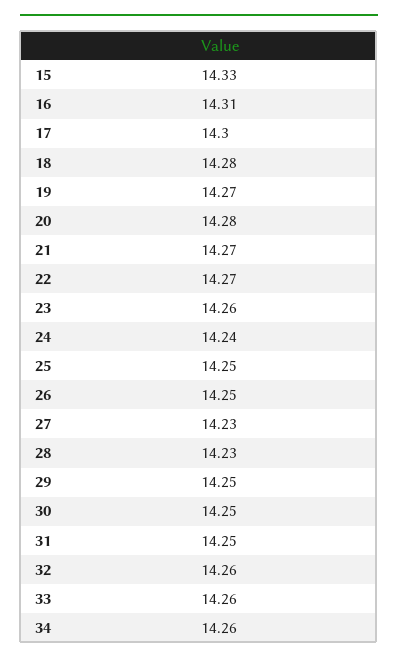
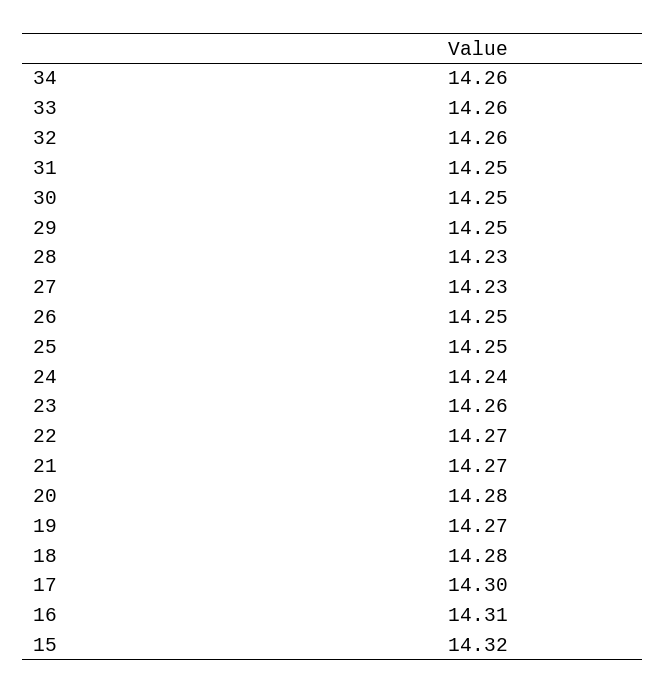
15: 14.33 -> 14.32

